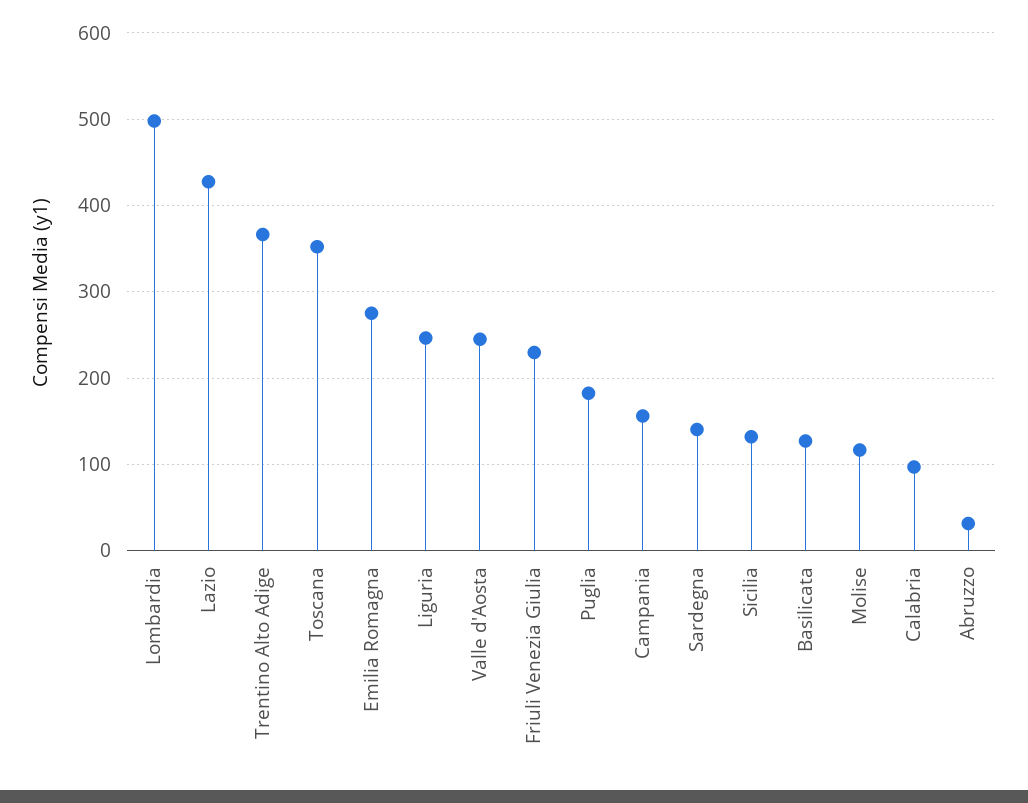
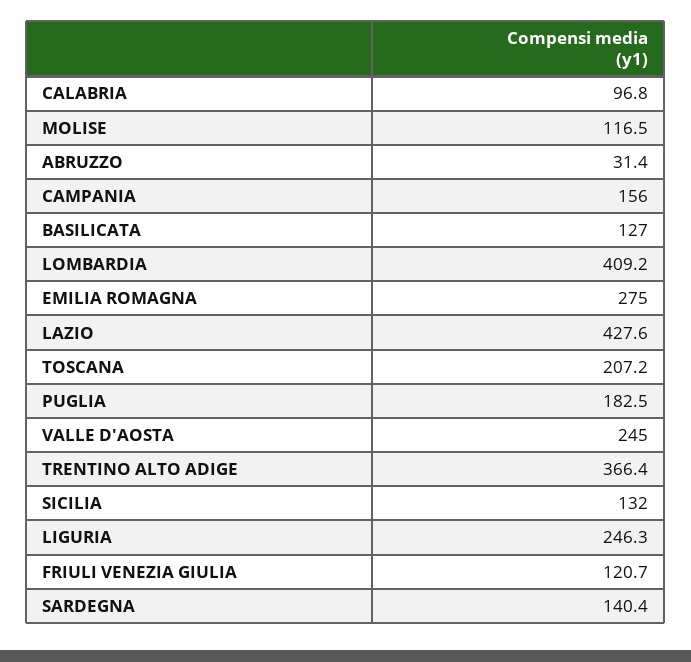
Lombardia: 500 -> 409.2
Toscana: 350 -> 207.2
Friuli Venezia Giulia: 230 -> 120.7

